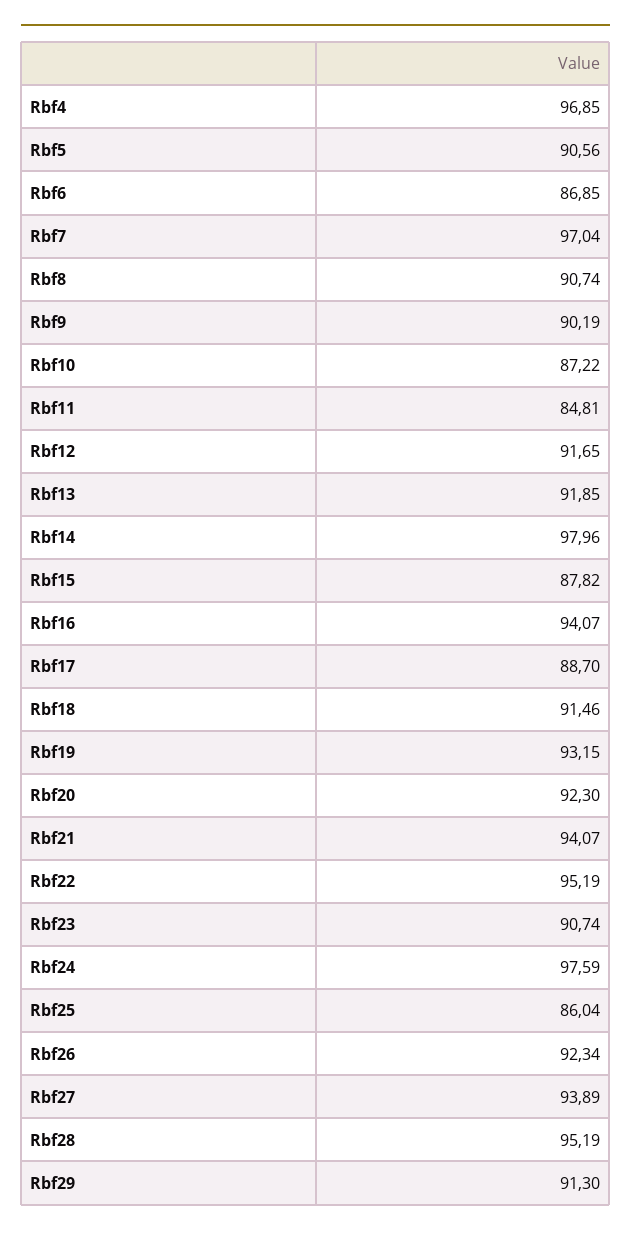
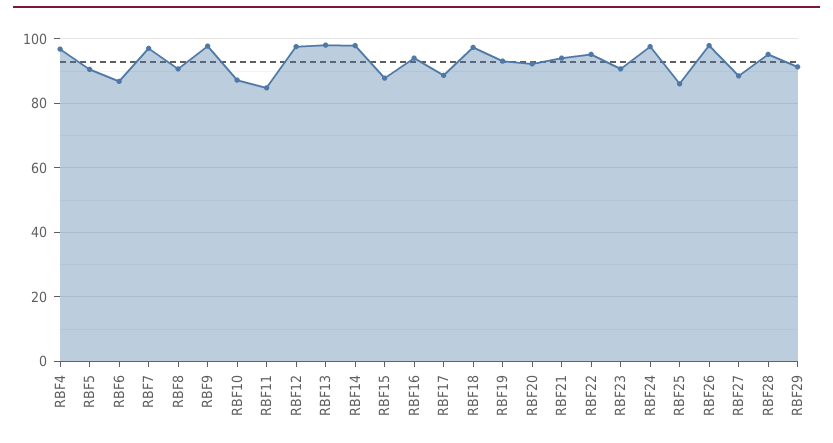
Rbf9: 90.19 -> 98
Rbf12: 91.65 -> 98
Rbf13: 91.85 -> 98
Rbf18: 91.46 -> 98
Rbf26: 92.34 -> 98
Rbf27: 93.89 -> 88

